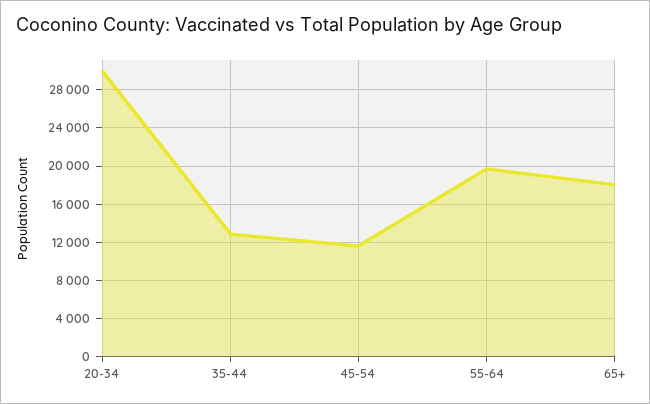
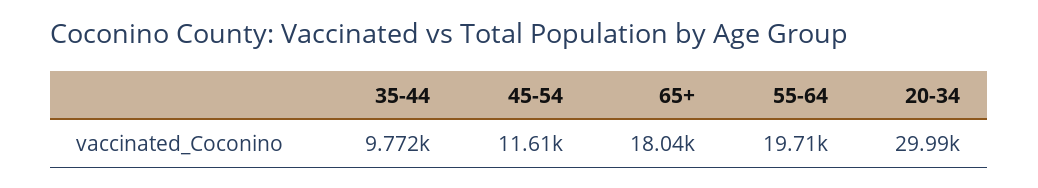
35-44: 13000 -> 9772

